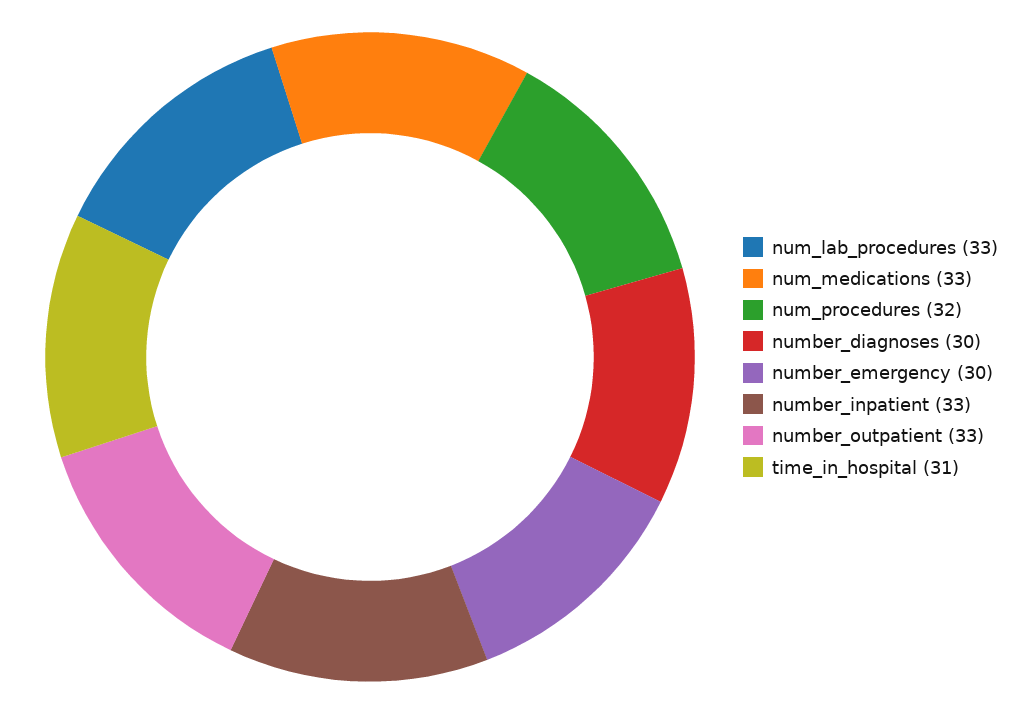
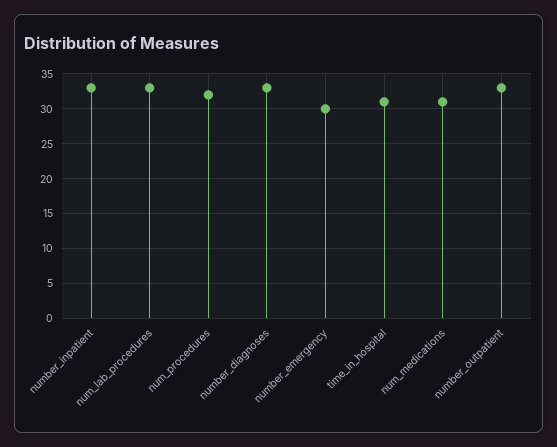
num_medications: 33 -> 31
number_diagnoses: 30 -> 33

